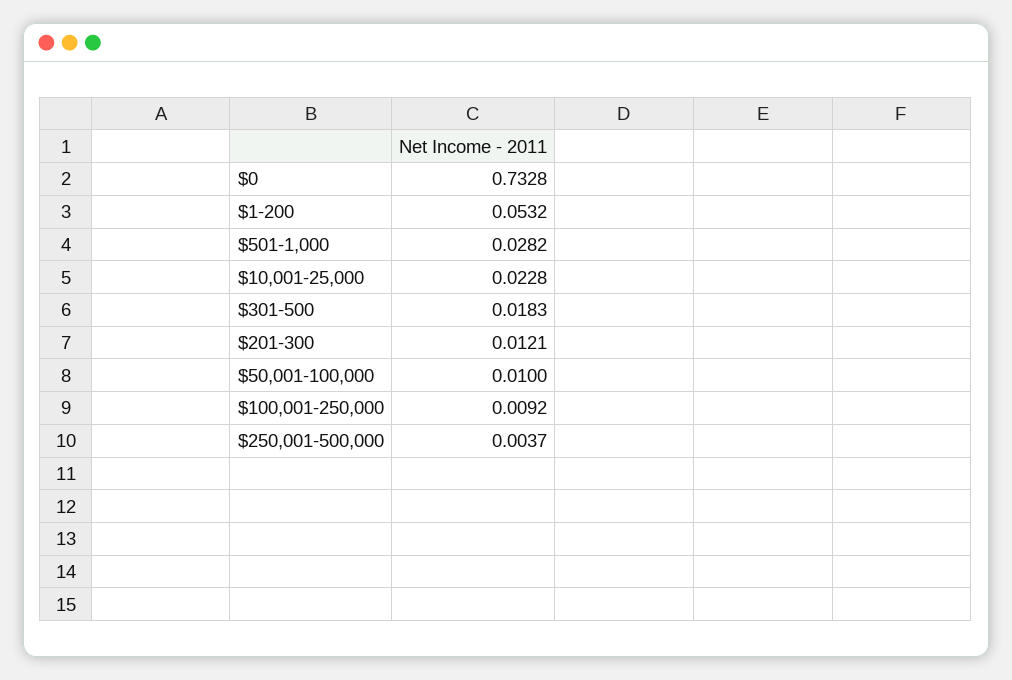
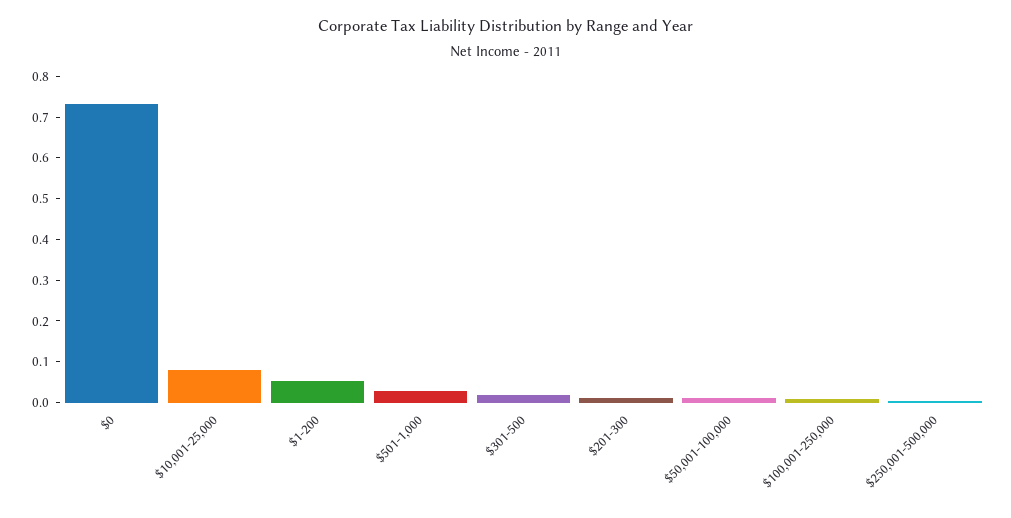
$10,001-25,000: 0.0228 -> 0.08

